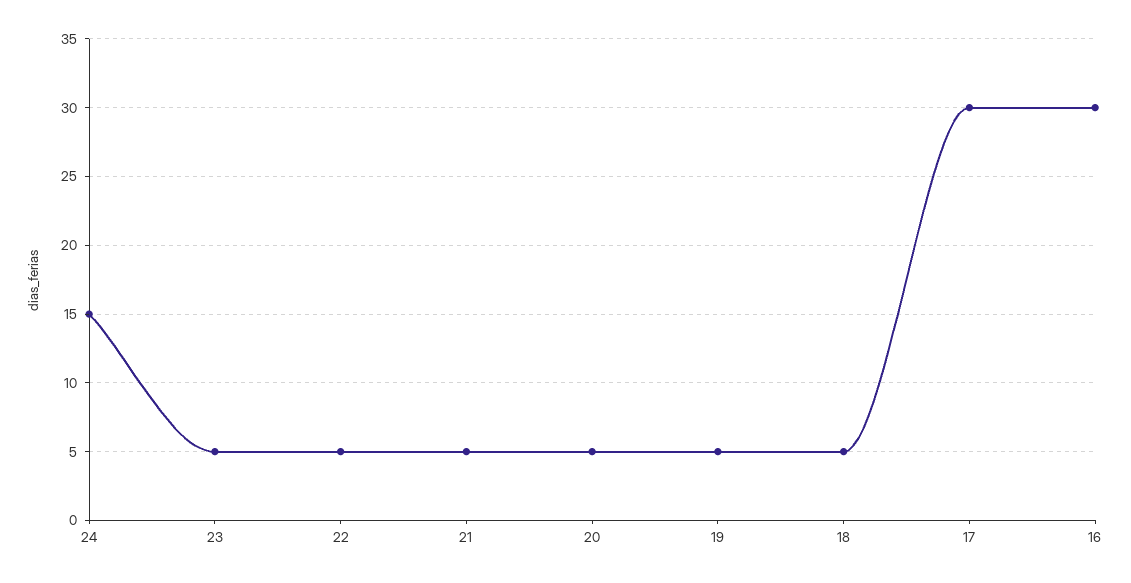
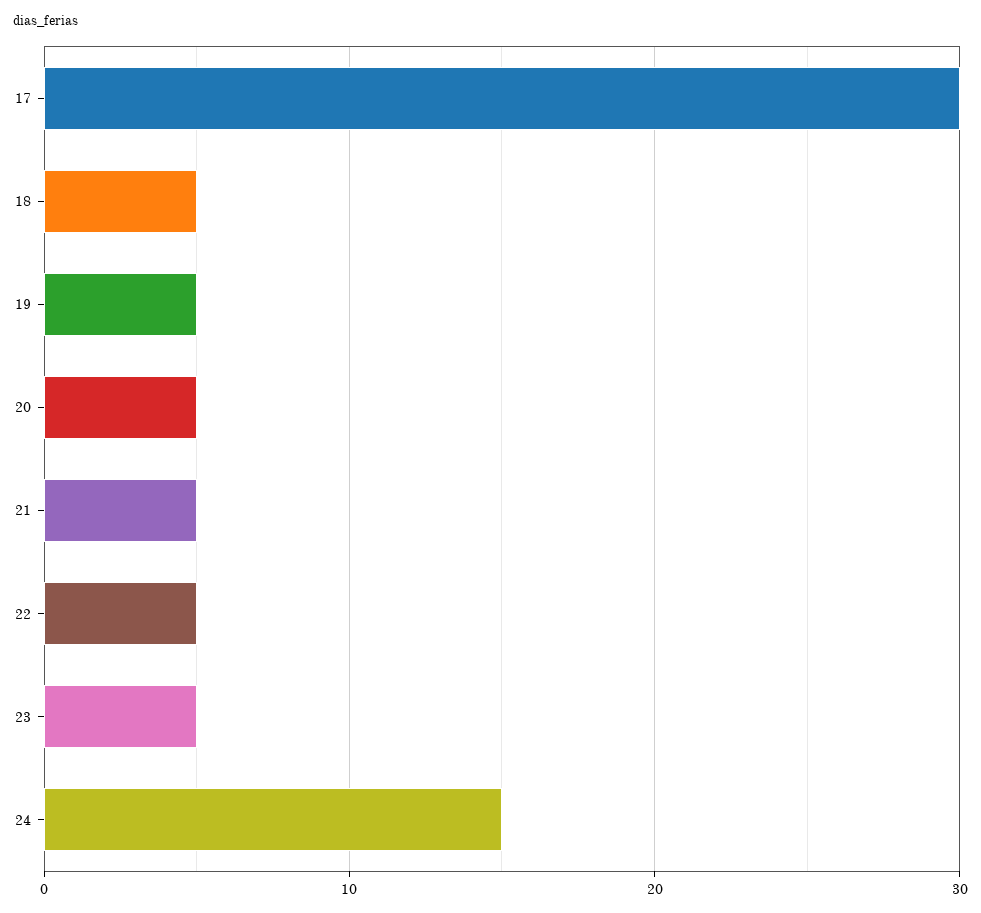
16: 30 -> none

